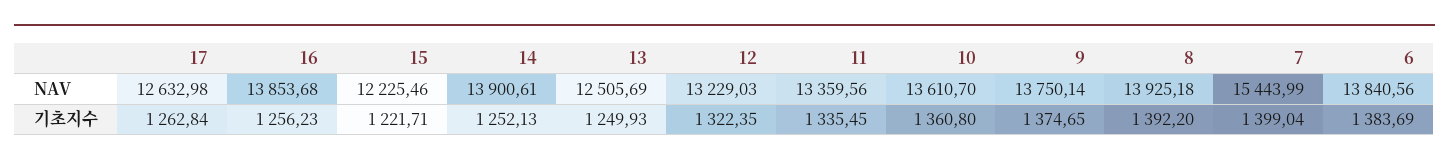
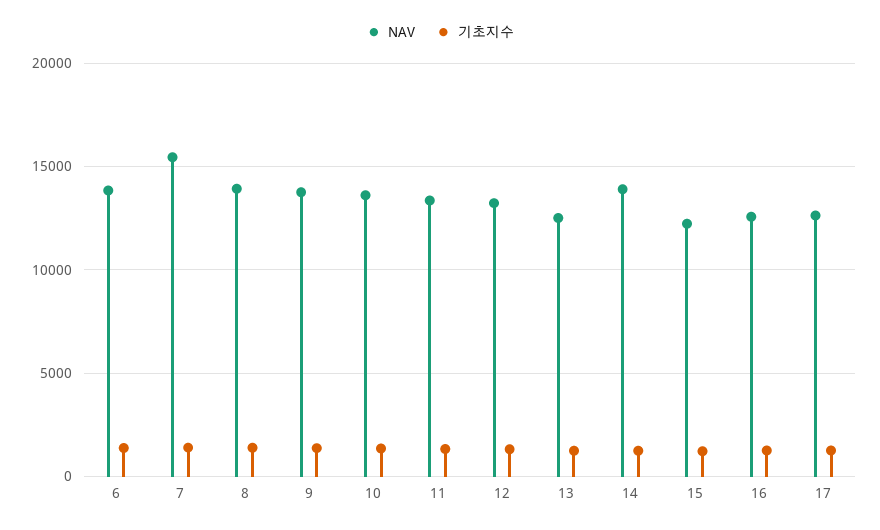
NAV, 16: 13853.68 -> 12500

